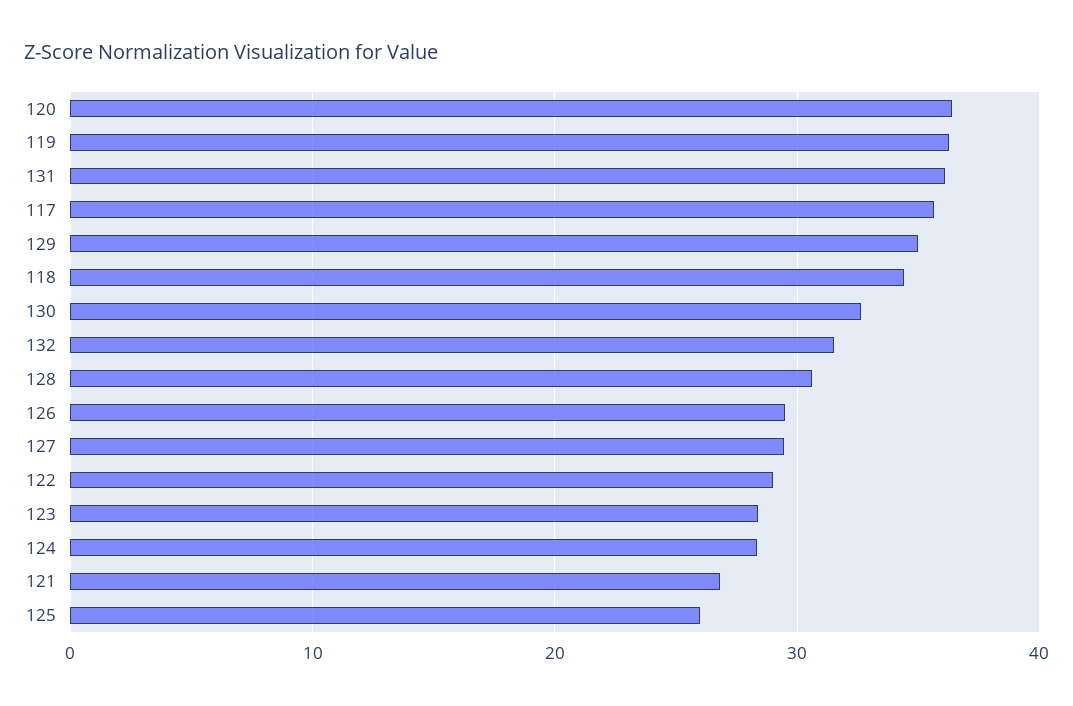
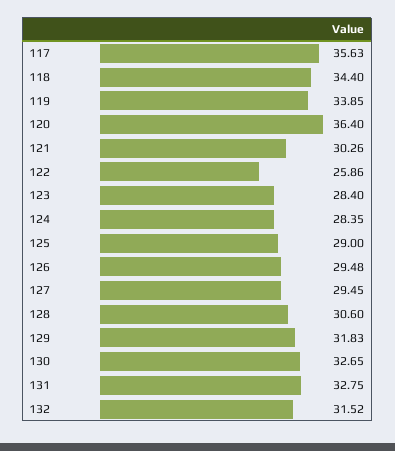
119: 36 -> 33.85
131: 36 -> 32.75
129: 35 -> 31.83
122: 29 -> 25.86
121: 27 -> 30.26
125: 26 -> 29

